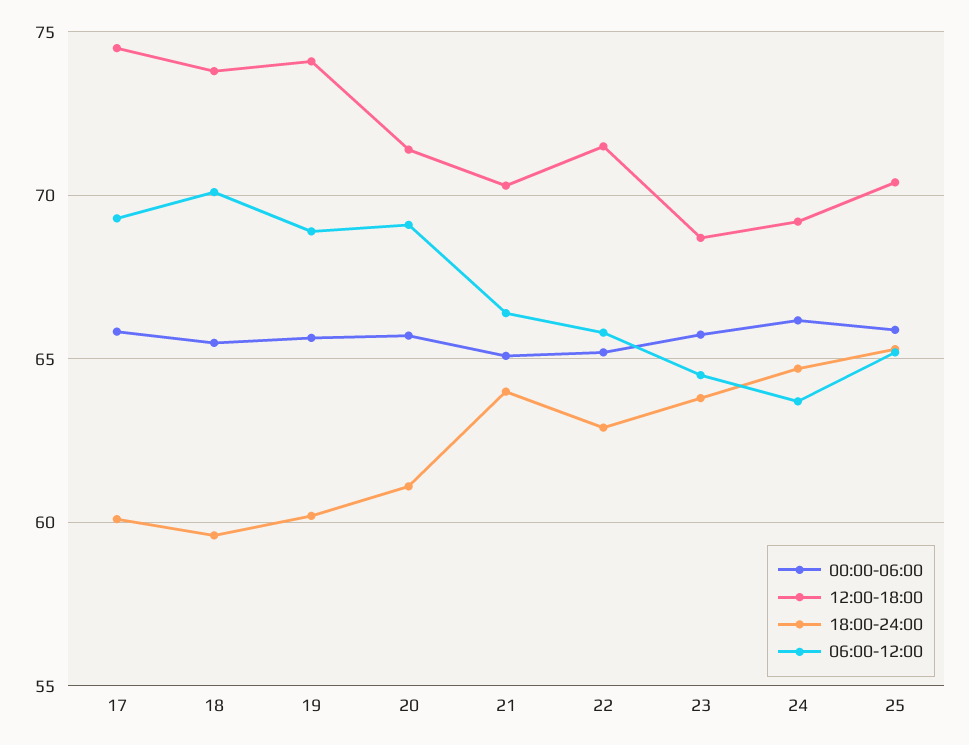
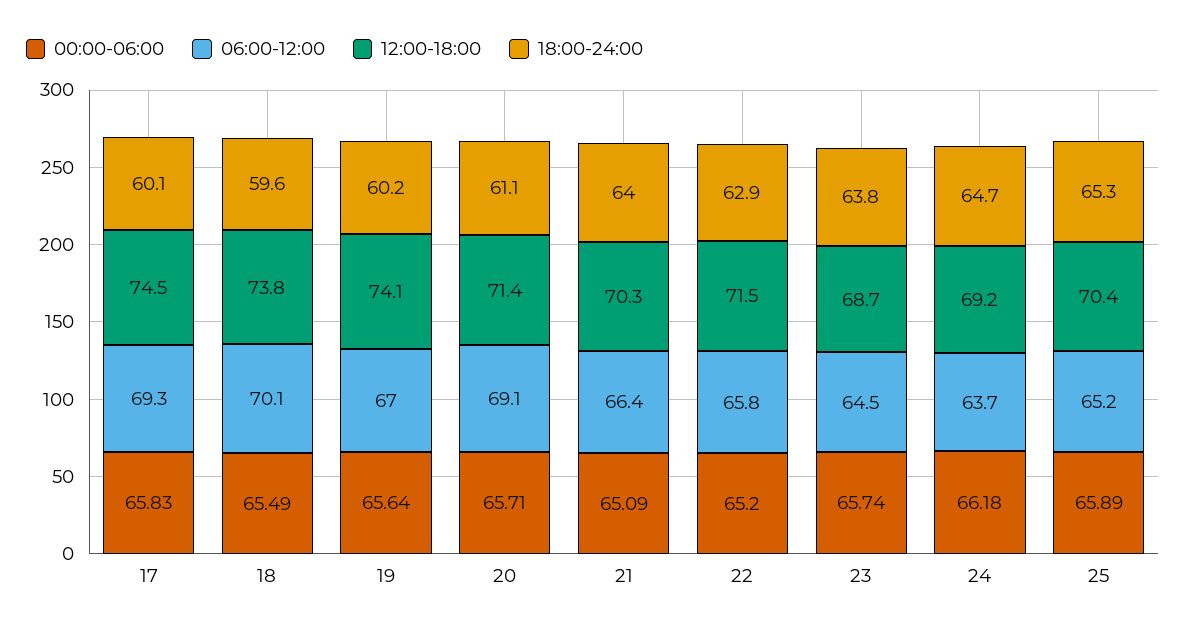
06:00-12:00, 19: 69 -> 67

